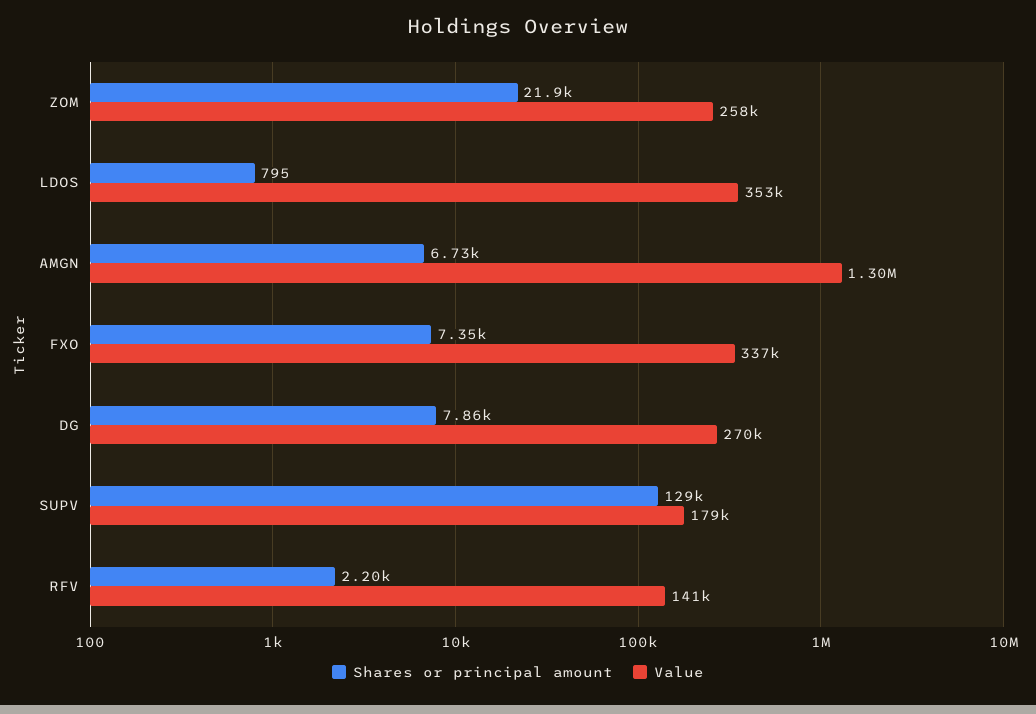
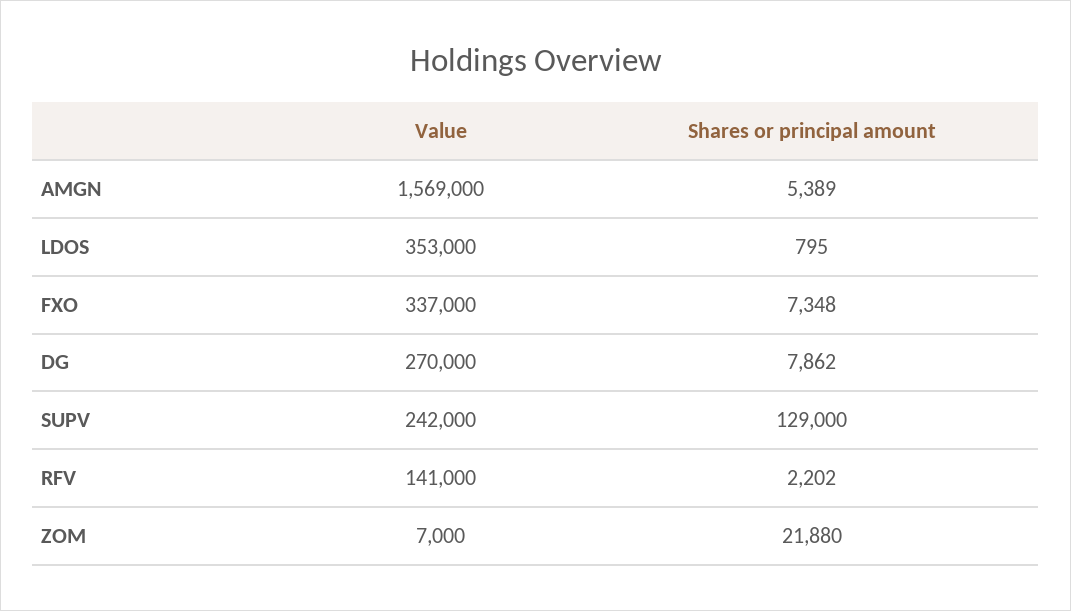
Value, ZOM: 258000 -> 7000
Shares or principal amount, AMGN: 6730 -> 5389
Value, AMGN: 1300000 -> 1569000
Value, SUPV: 179000 -> 242000

